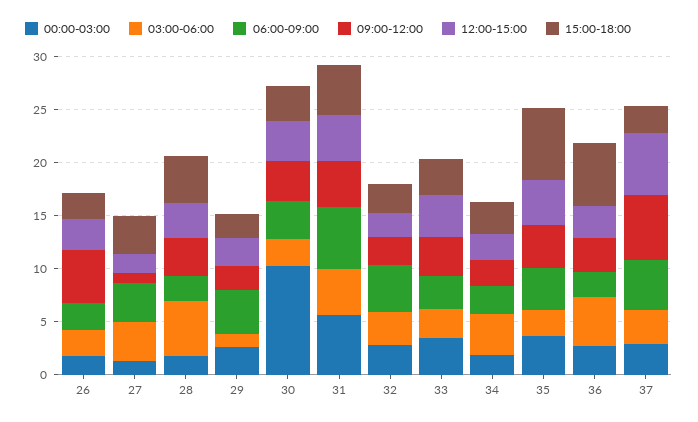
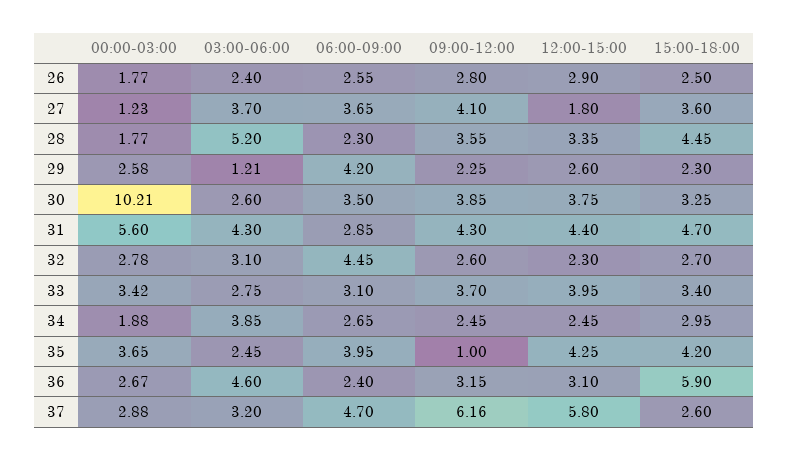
09:00-12:00, 26: 5 -> 2.8
09:00-12:00, 27: 1 -> 4.1
06:00-09:00, 31: 6 -> 2.85
09:00-12:00, 35: 4 -> 1
15:00-18:00, 35: 7 -> 4.2

